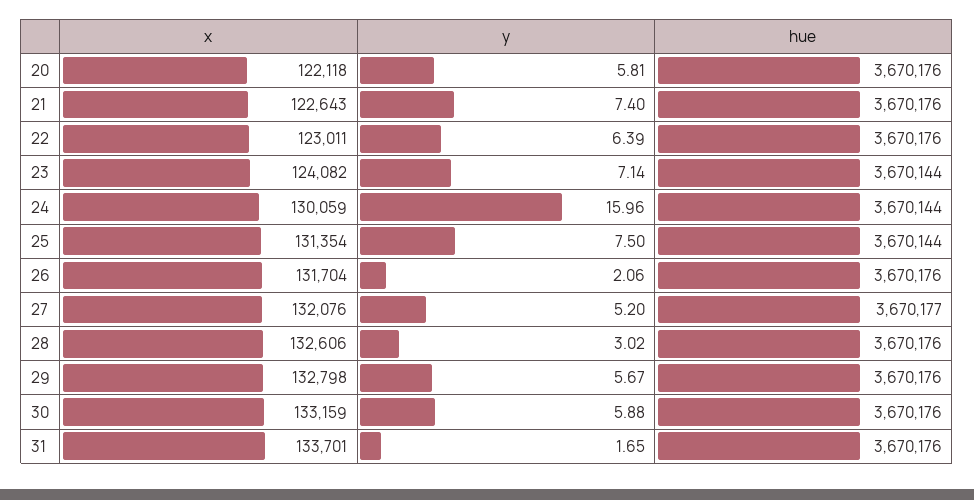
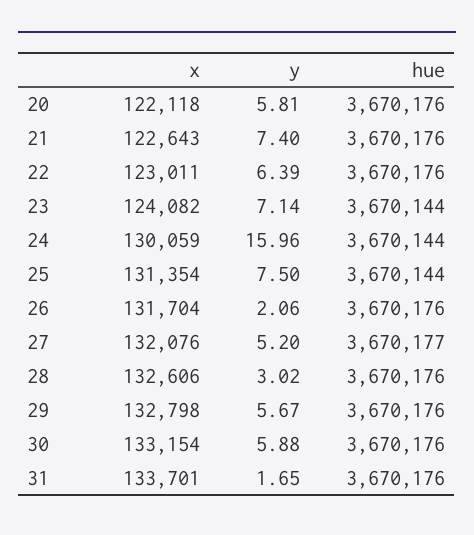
x, 30: 133159 -> 133154

